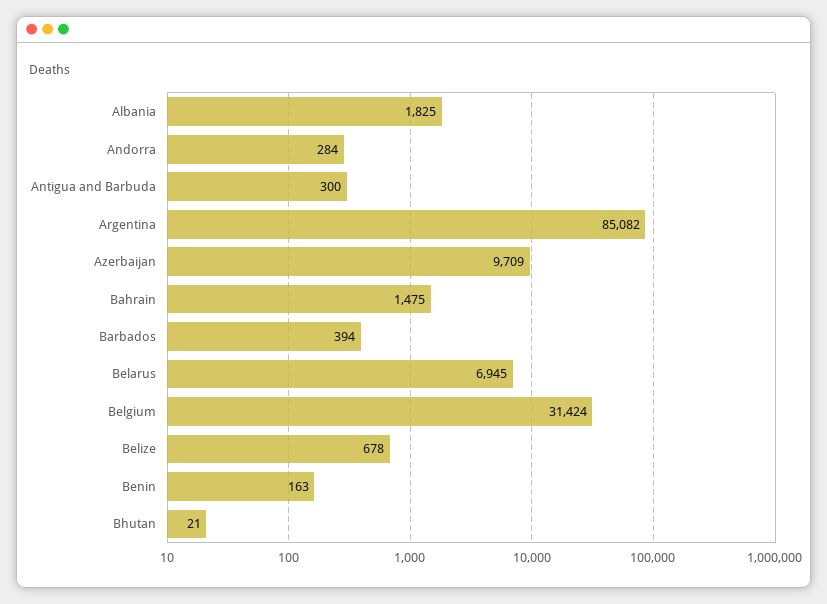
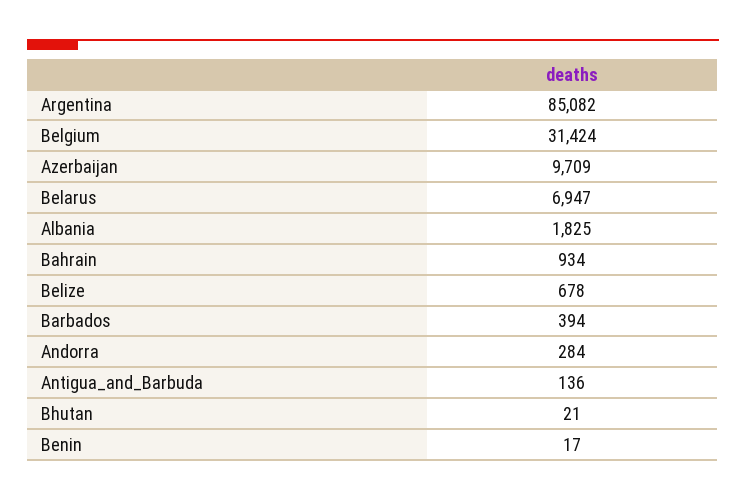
Antigua and Barbuda: 300 -> 136
Bahrain: 1475 -> 934
Belarus: 6945 -> 6947
Benin: 163 -> 17

